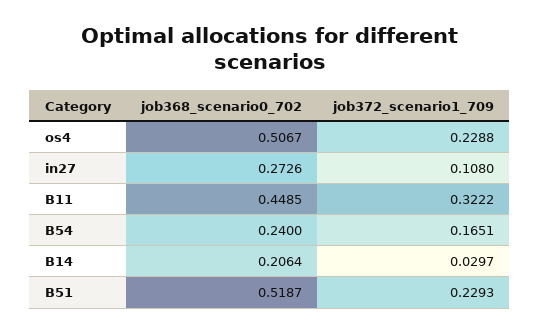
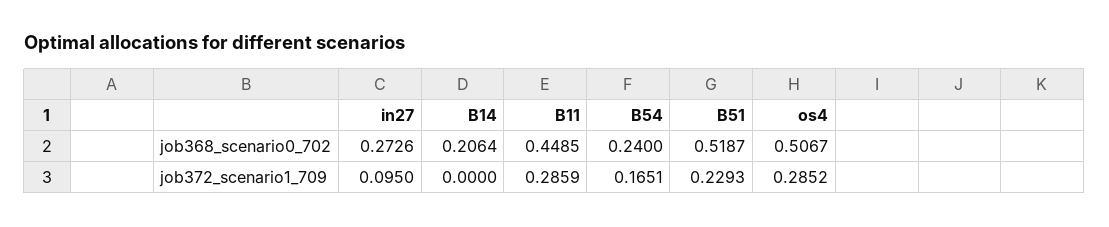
job372_scenario1_709, os4: 0.2288 -> 0.2852
job372_scenario1_709, in27: 0.108 -> 0.095
job372_scenario1_709, B11: 0.3222 -> 0.2859
job372_scenario1_709, B14: 0.0297 -> 0

